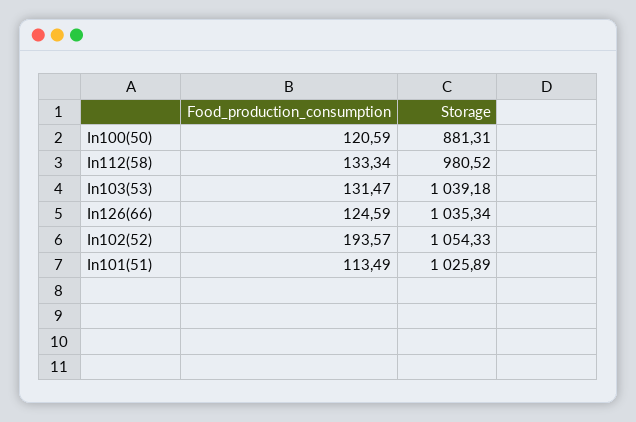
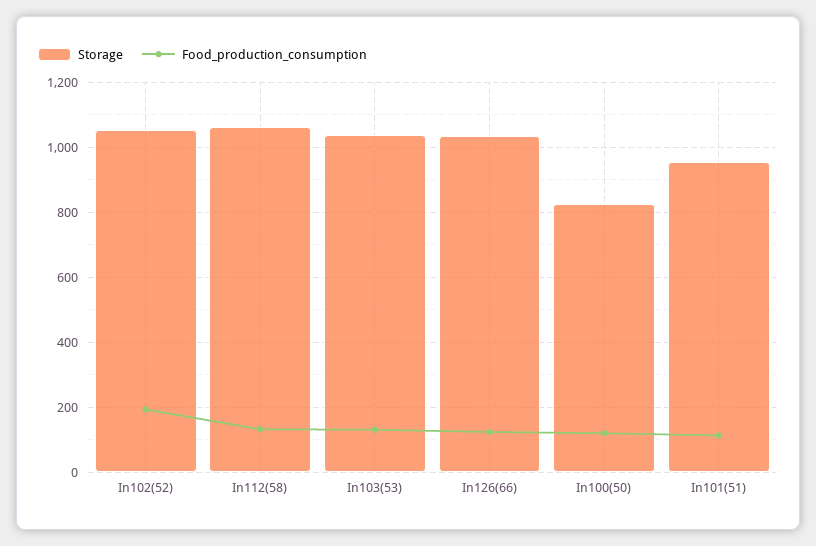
Storage, In100(50): 881.31 -> 820
Storage, In112(58): 980.52 -> 1060
Storage, In101(51): 1025.89 -> 960

